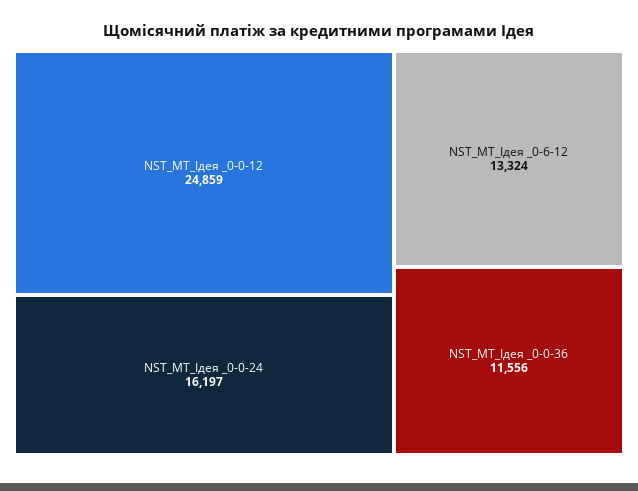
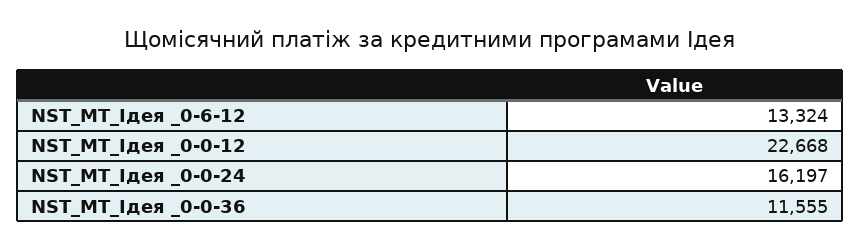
NST_MT_Ідея _0-0-12: 24859 -> 22668
NST_MT_Ідея _0-0-36: 11556 -> 11555

